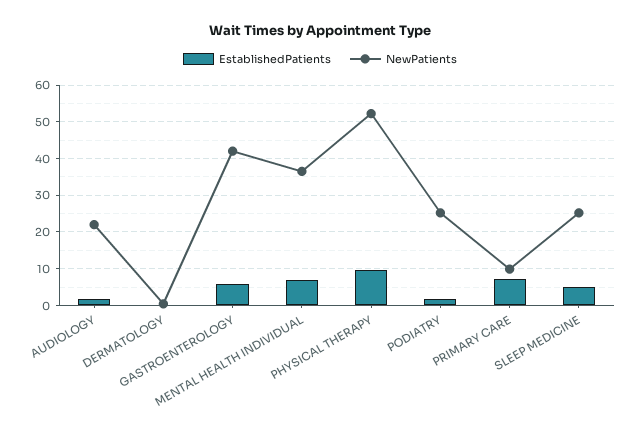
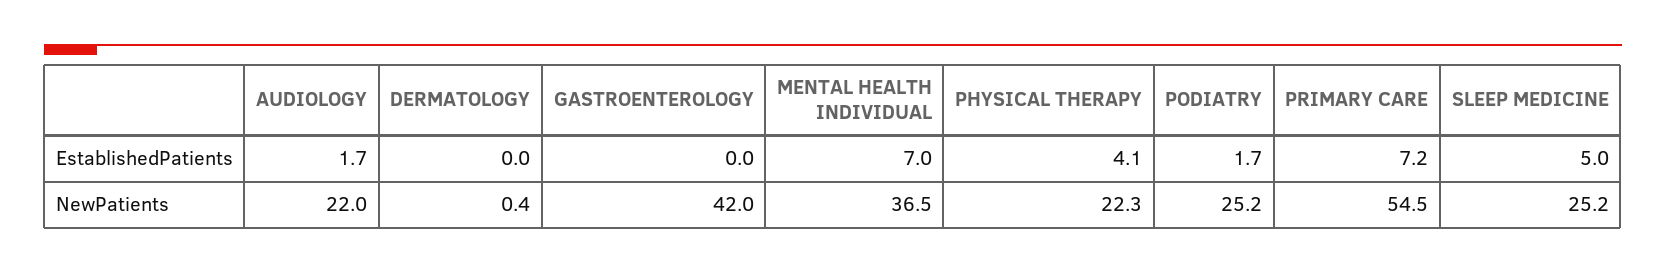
EstablishedPatients, GASTROENTEROLOGY: 6 -> 0
EstablishedPatients, PHYSICAL THERAPY: 10 -> 4.1
NewPatients, PHYSICAL THERAPY: 52 -> 22.3
NewPatients, PRIMARY CARE: 10 -> 54.5

